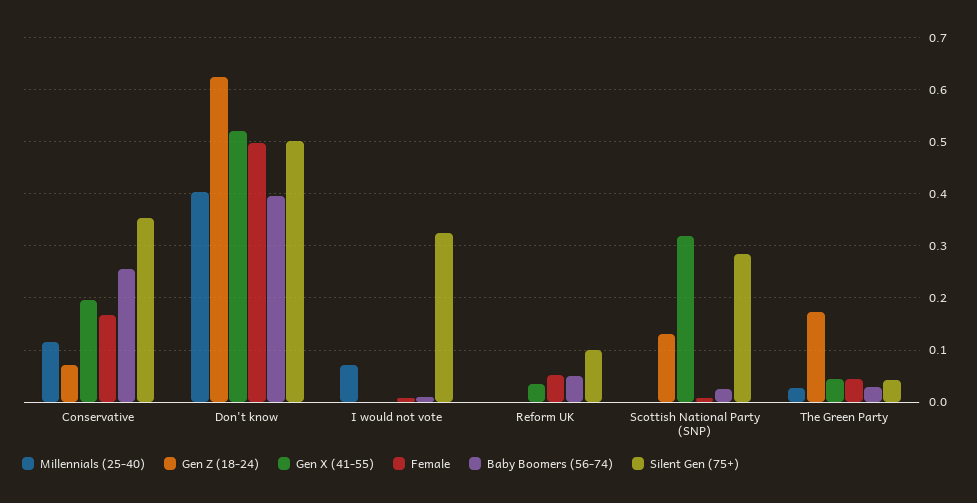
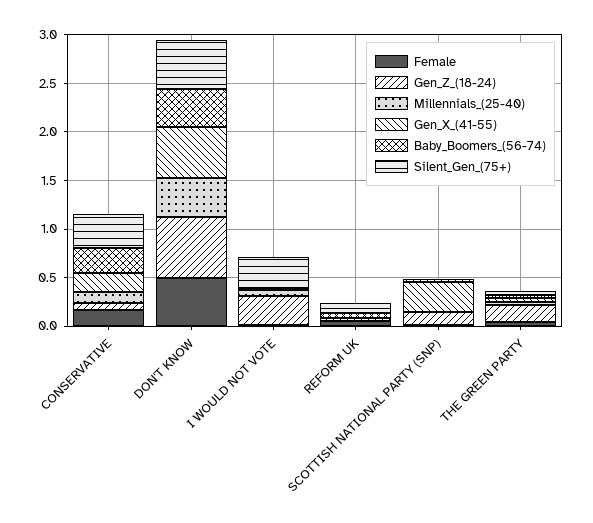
Gen Z (18-24), I would not vote: 0 -> 0.3
Silent Gen (75+), Scottish National Party (SNP): 0.28 -> 0

